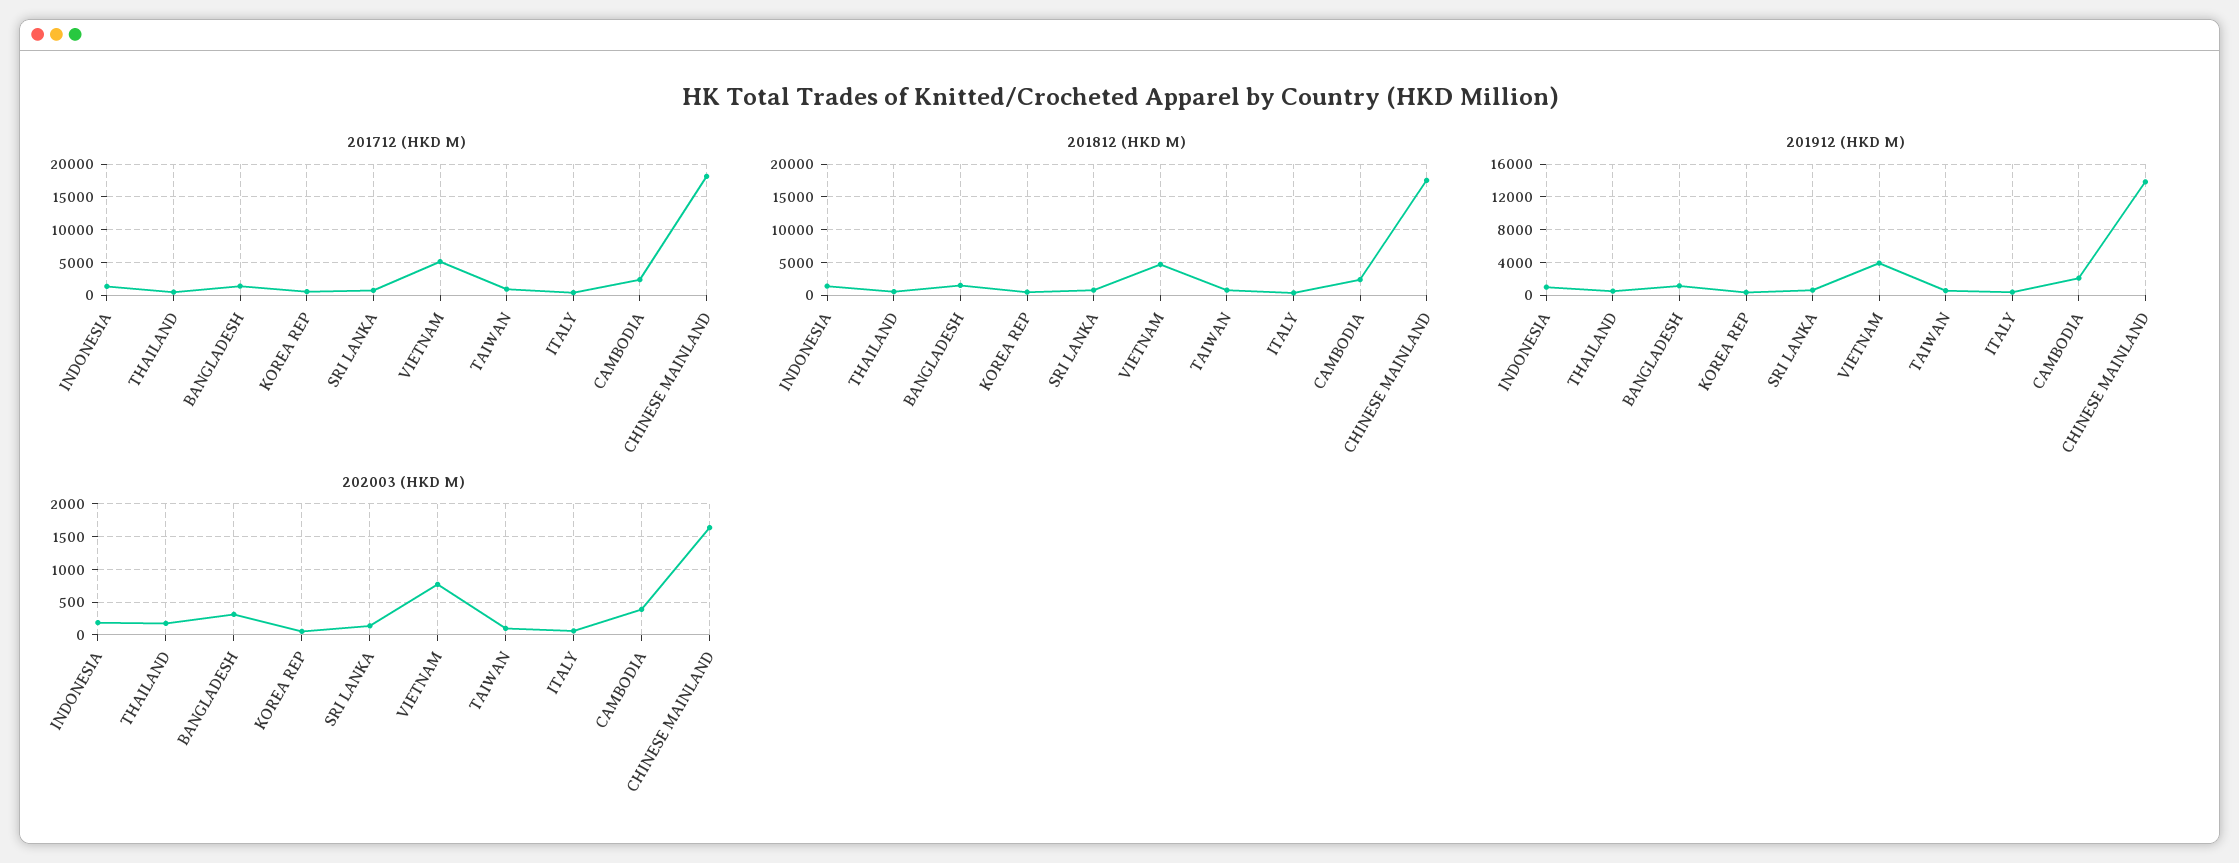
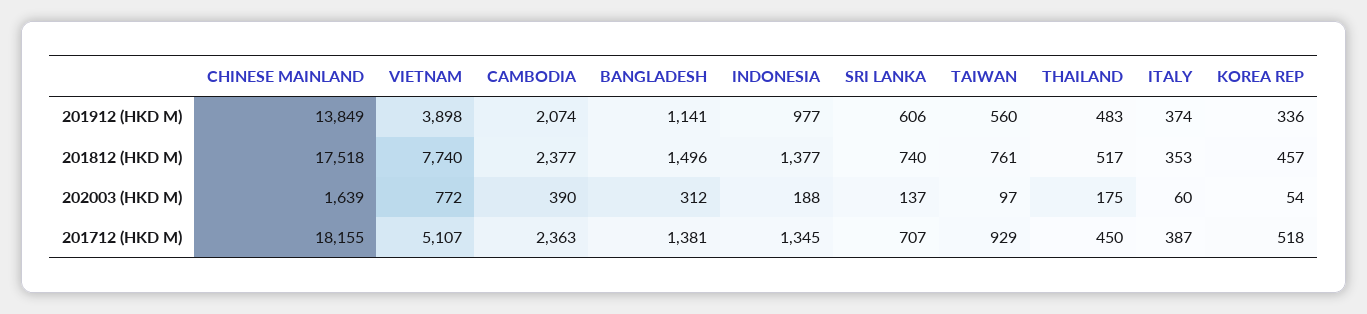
201812 (HKD M), VIETNAM: 5000 -> 7740

